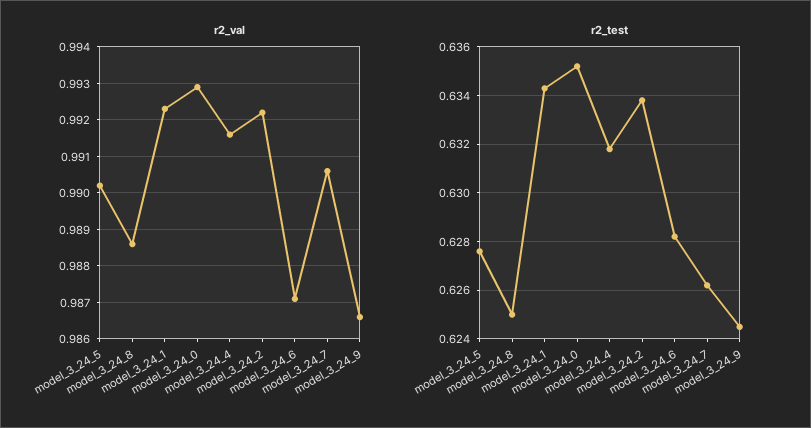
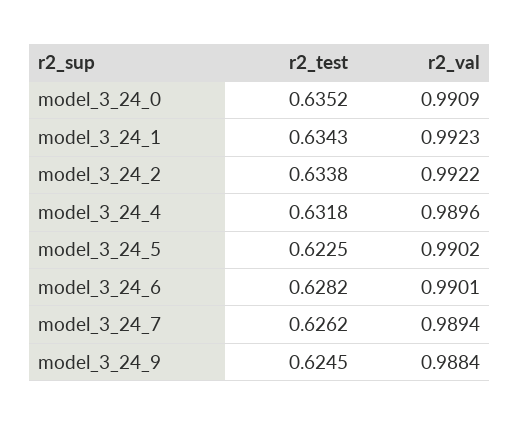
r2_val, model_3_24_8: 0.9885 -> none
r2_val, model_3_24_0: 0.993 -> 0.9909
r2_val, model_3_24_4: 0.9915 -> 0.9896
r2_val, model_3_24_6: 0.987 -> 0.9901
r2_val, model_3_24_7: 0.9905 -> 0.9894
r2_val, model_3_24_9: 0.9865 -> 0.9884
r2_test, model_3_24_5: 0.6275 -> 0.6225
r2_test, model_3_24_8: 0.625 -> none

